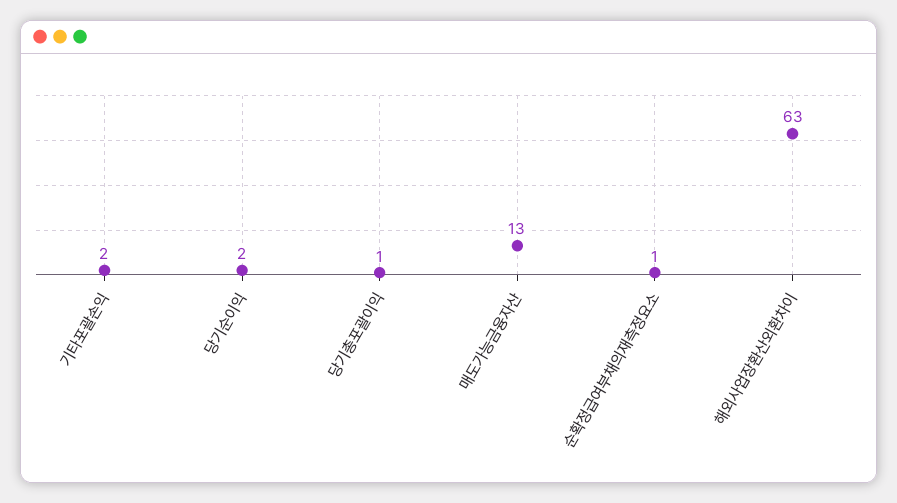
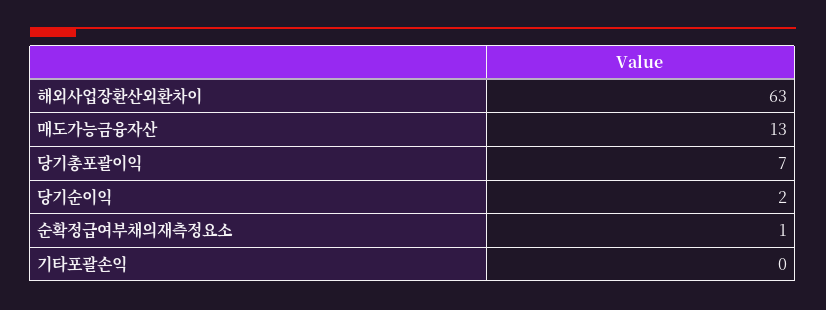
기타포괄손익: 2 -> 0
당기총포괄이익: 1 -> 7

